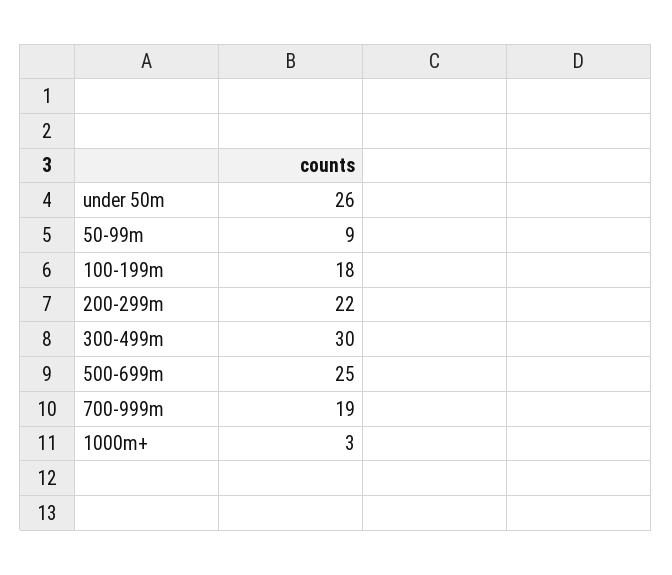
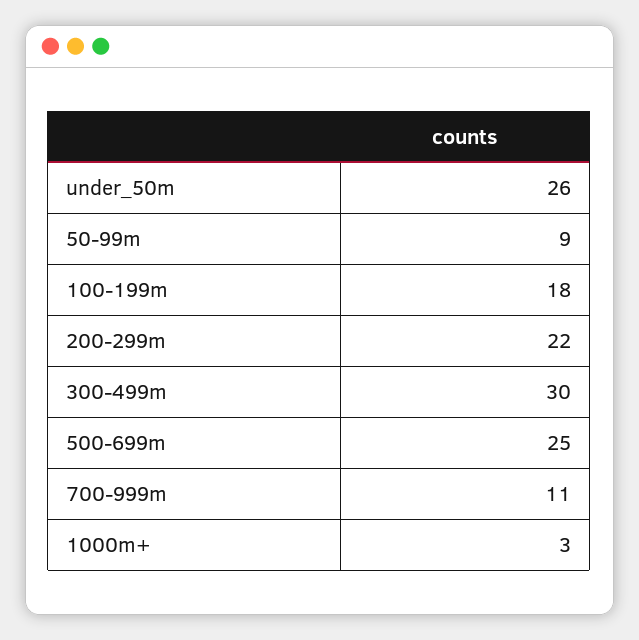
700-999m: 19 -> 11

